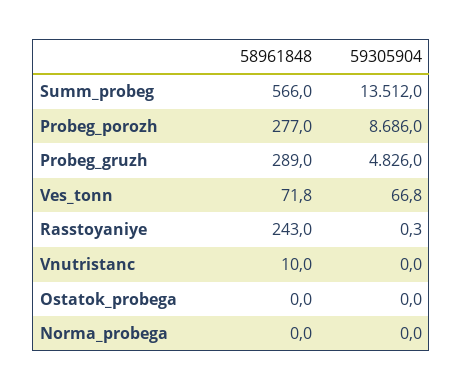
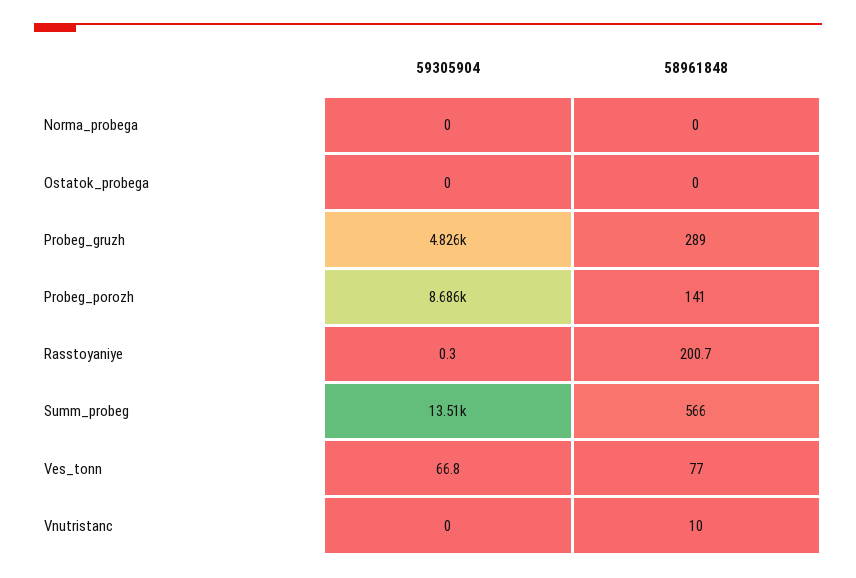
58961848, Probeg_porozh: 277 -> 141
58961848, Ves_tonn: 71.8 -> 77
58961848, Rasstoyaniye: 243 -> 200.7

